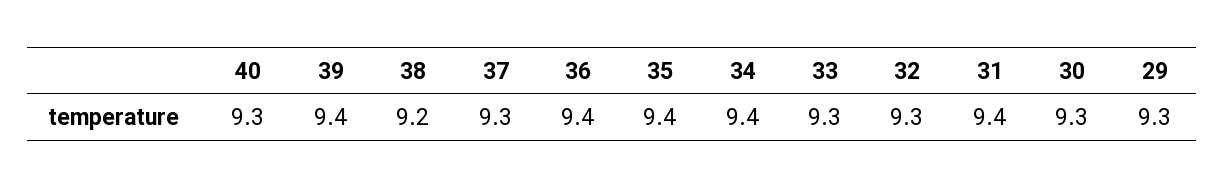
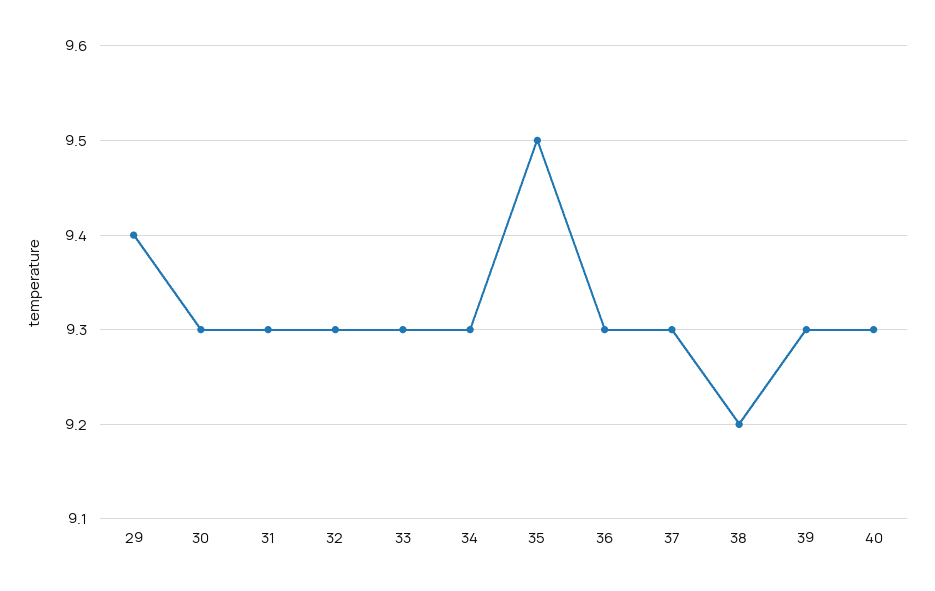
39: 9.4 -> 9.3
36: 9.4 -> 9.3
35: 9.4 -> 9.5
34: 9.4 -> 9.3
31: 9.4 -> 9.3
29: 9.3 -> 9.4

